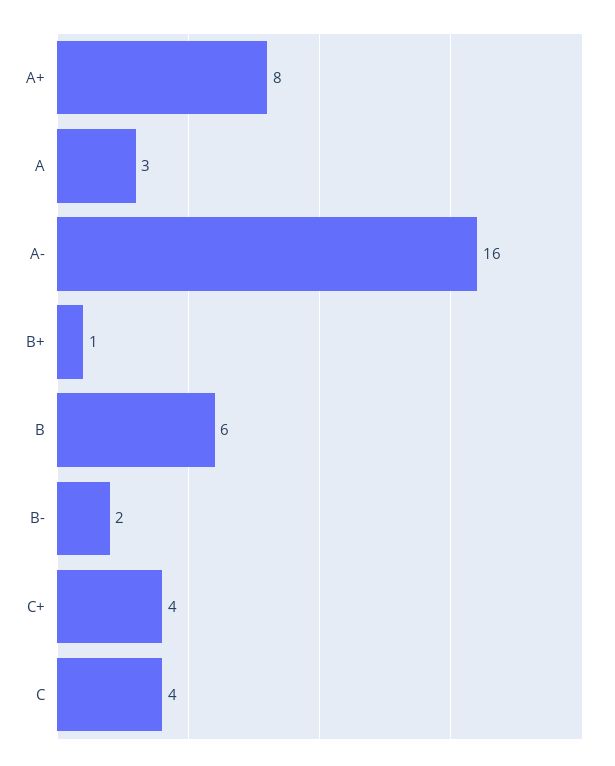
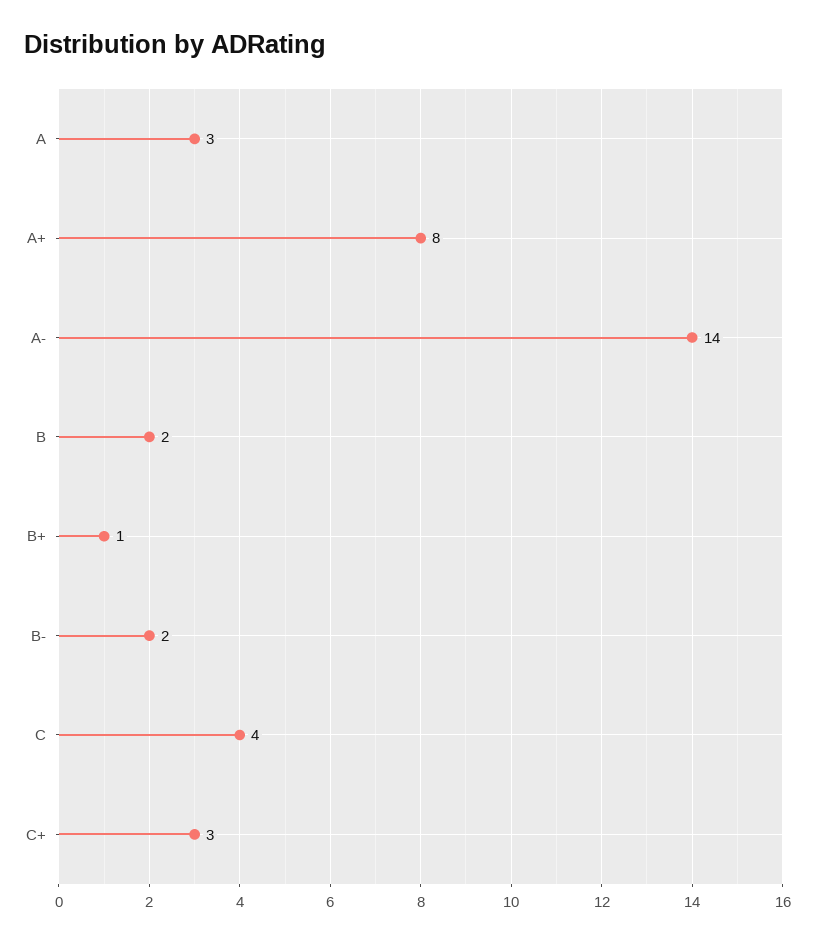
A-: 16 -> 14
B: 6 -> 2
C+: 4 -> 3

